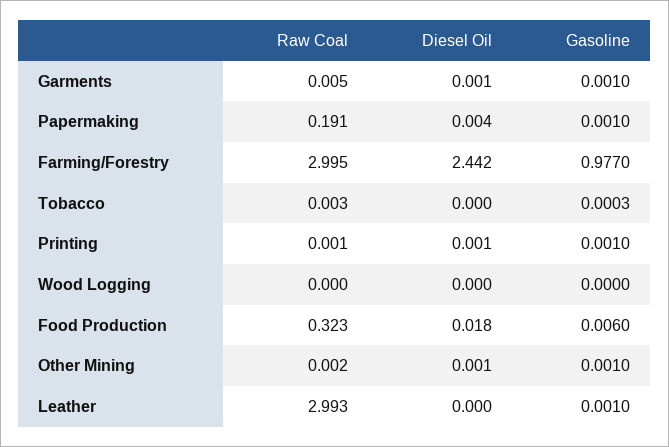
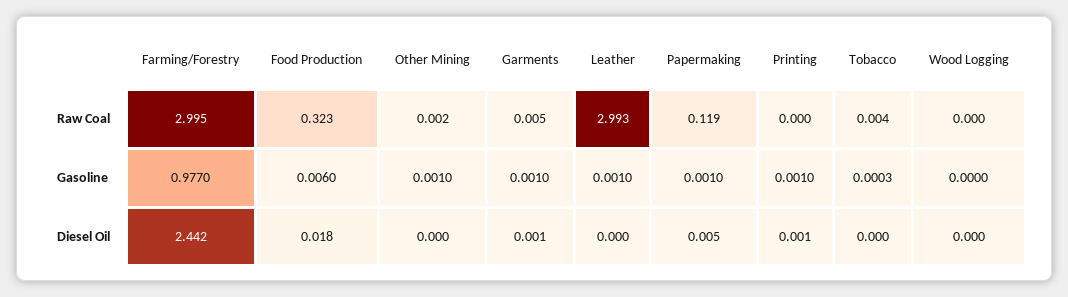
Raw Coal, Papermaking: 0.191 -> 0.119
Diesel Oil, Papermaking: 0.004 -> 0.005
Raw Coal, Tobacco: 0.003 -> 0.004
Raw Coal, Printing: 0.001 -> 0
Diesel Oil, Other Mining: 0.001 -> 0

